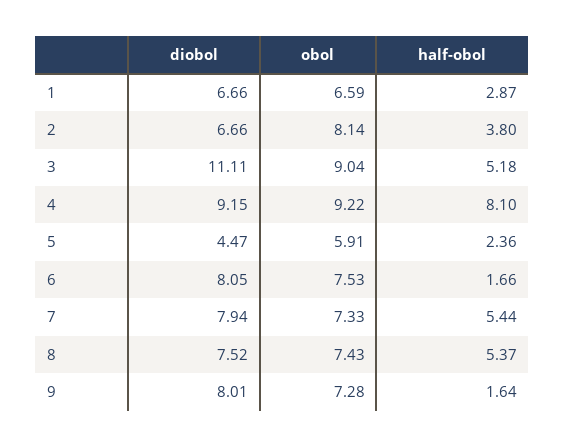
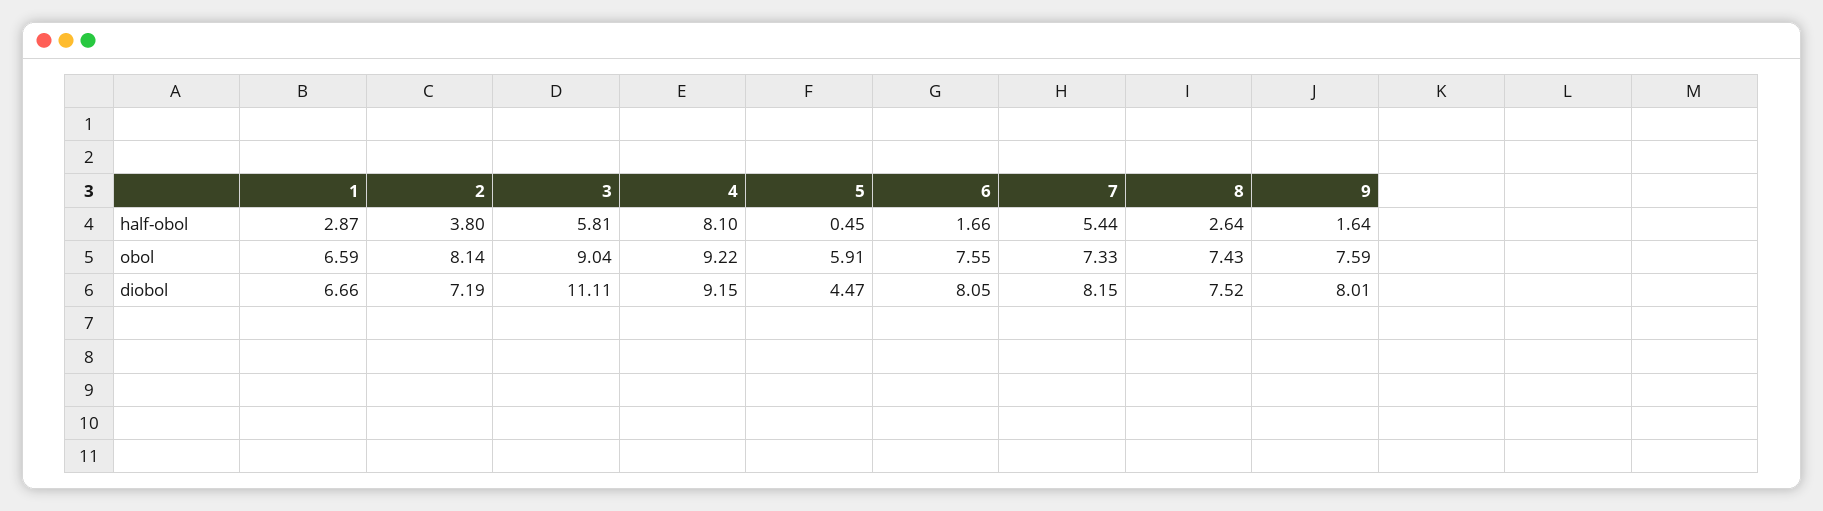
diobol, 2: 6.66 -> 7.19
half-obol, 3: 5.18 -> 5.81
half-obol, 5: 2.36 -> 0.45
obol, 6: 7.53 -> 7.55
diobol, 7: 7.94 -> 8.15
half-obol, 8: 5.37 -> 2.64
obol, 9: 7.28 -> 7.59

